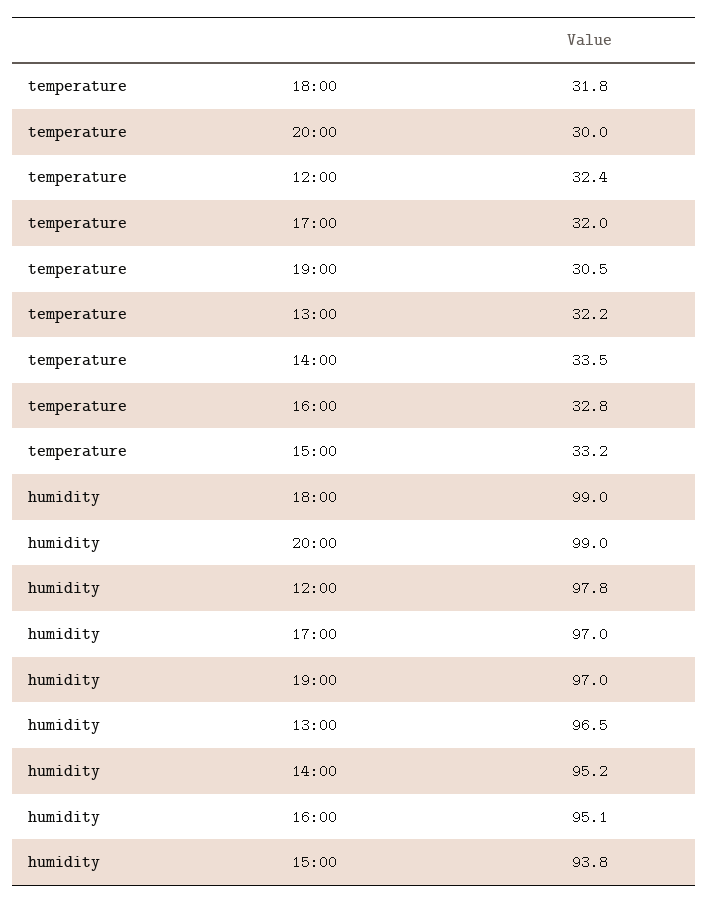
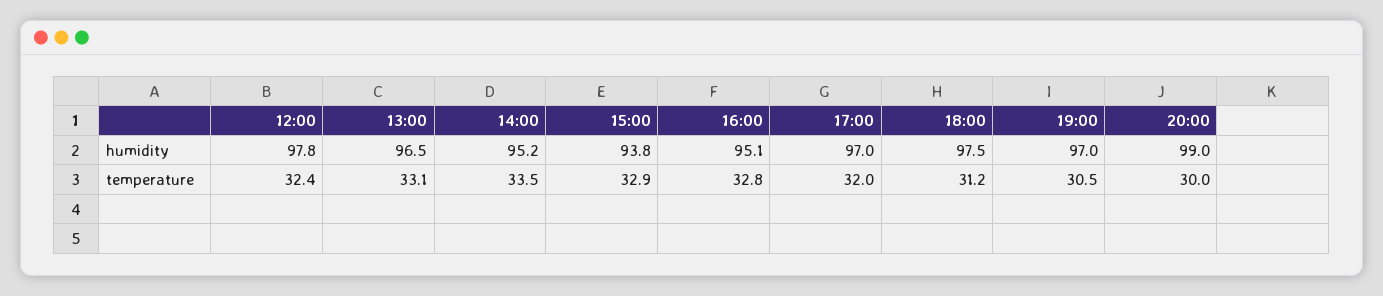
temperature, 18:00: 31.8 -> 31.2
temperature, 13:00: 32.2 -> 33.1
temperature, 15:00: 33.2 -> 32.9
humidity, 18:00: 99 -> 97.5

